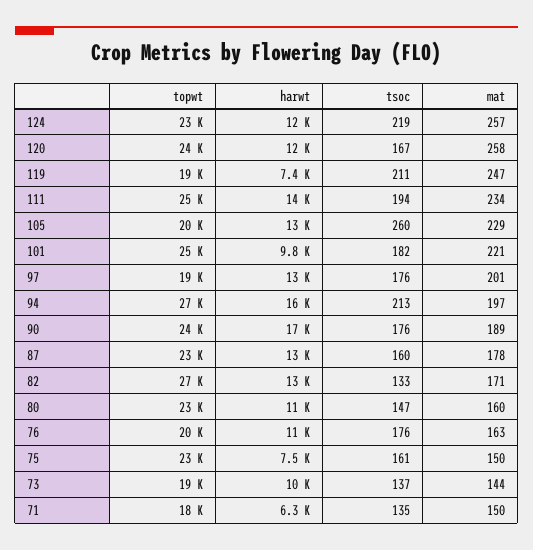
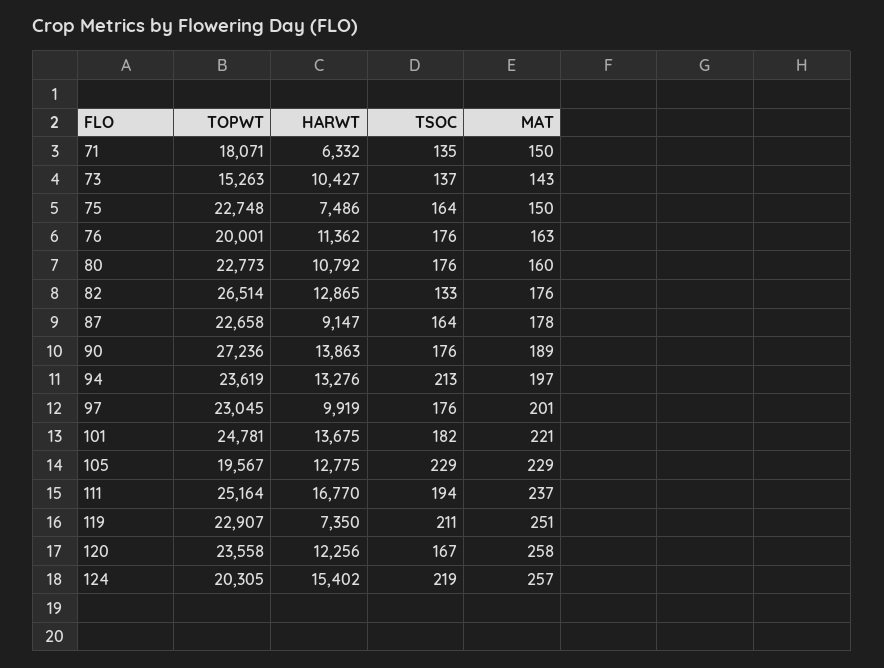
topwt, 124: 23000 -> 20305
harwt, 124: 12000 -> 15402
topwt, 119: 19000 -> 22907
mat, 119: 247 -> 251
harwt, 111: 14000 -> 16770
mat, 111: 234 -> 237
tsoc, 105: 260 -> 229
harwt, 101: 9800 -> 13675
topwt, 97: 19000 -> 23045
harwt, 97: 13000 -> 9919
topwt, 94: 27000 -> 23619
harwt, 94: 16000 -> 13276
topwt, 90: 24000 -> 27236
harwt, 90: 17000 -> 13863
harwt, 87: 13000 -> 9147
tsoc, 87: 160 -> 164
mat, 82: 171 -> 176
tsoc, 80: 147 -> 176
tsoc, 75: 161 -> 164
topwt, 73: 19000 -> 15263
mat, 73: 144 -> 143

